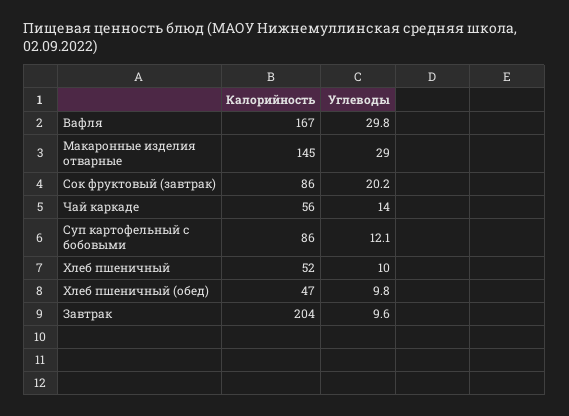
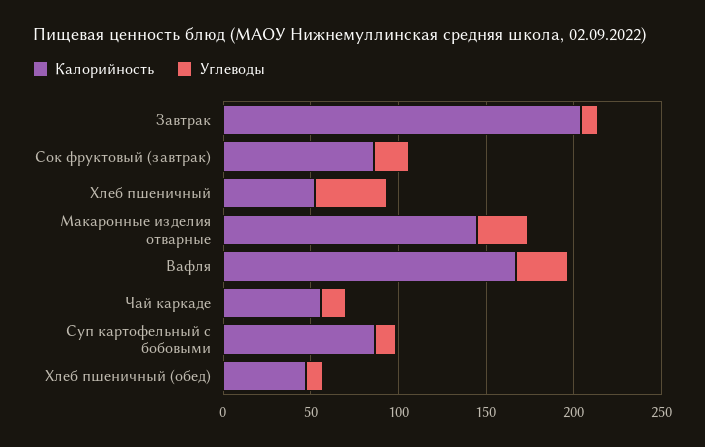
Углеводы, Хлеб пшеничный: 10 -> 40

